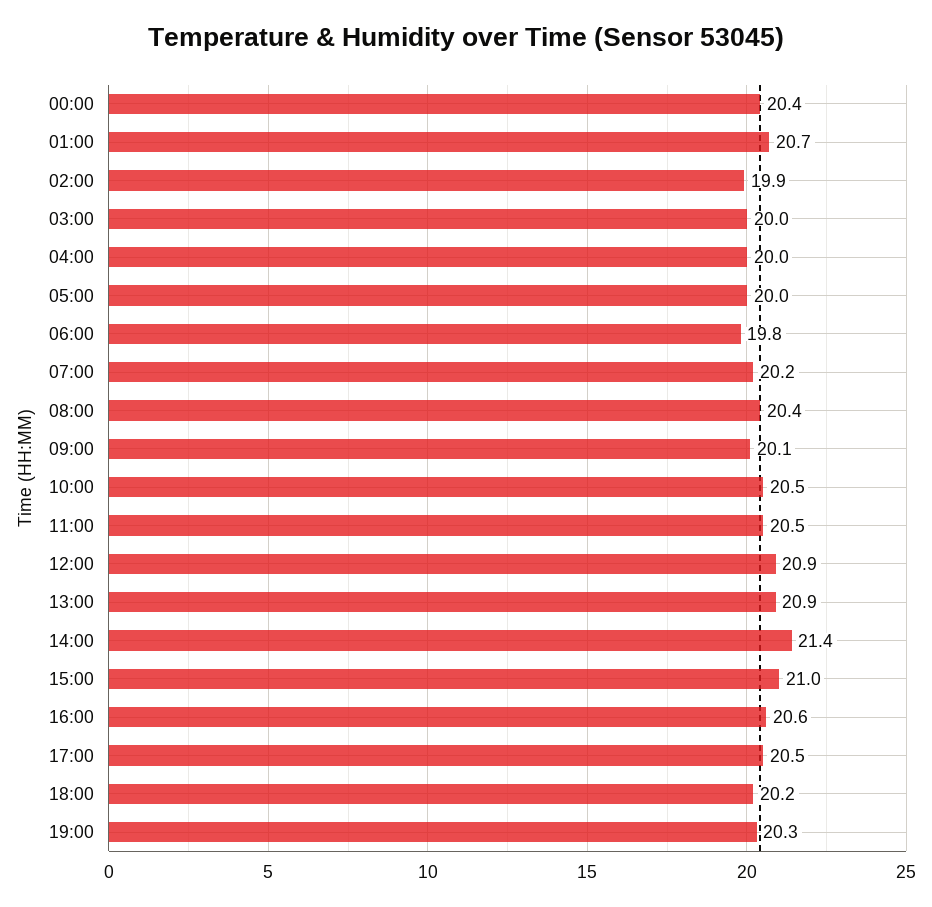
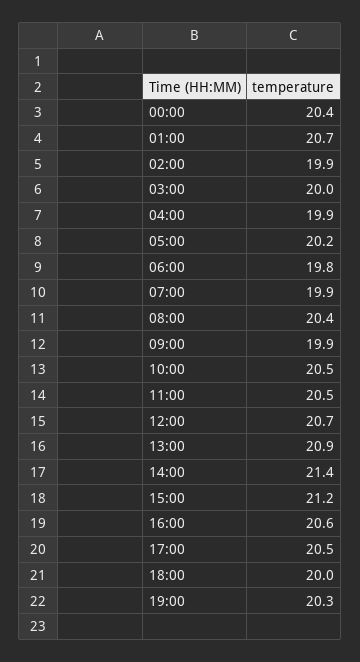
04:00: 20 -> 19.9
05:00: 20 -> 20.2
07:00: 20.2 -> 19.9
09:00: 20.1 -> 19.9
12:00: 20.9 -> 20.7
15:00: 21 -> 21.2
18:00: 20.2 -> 20

